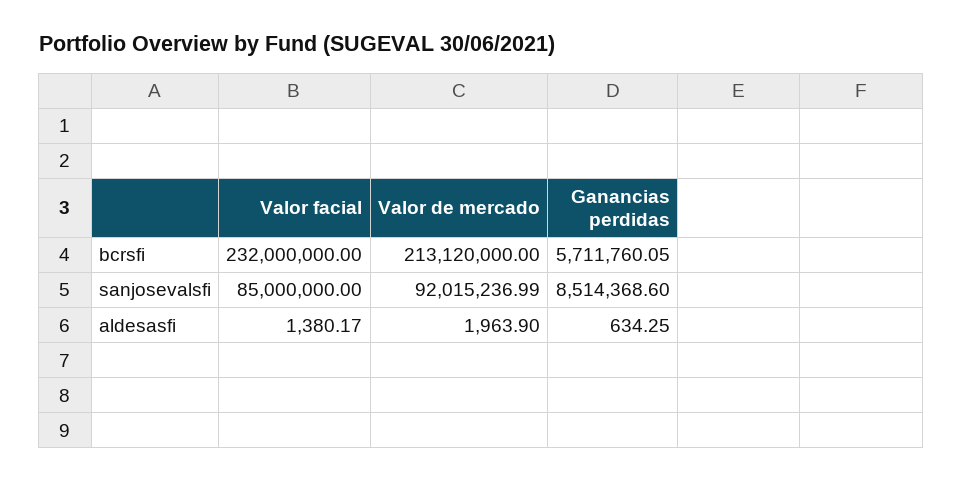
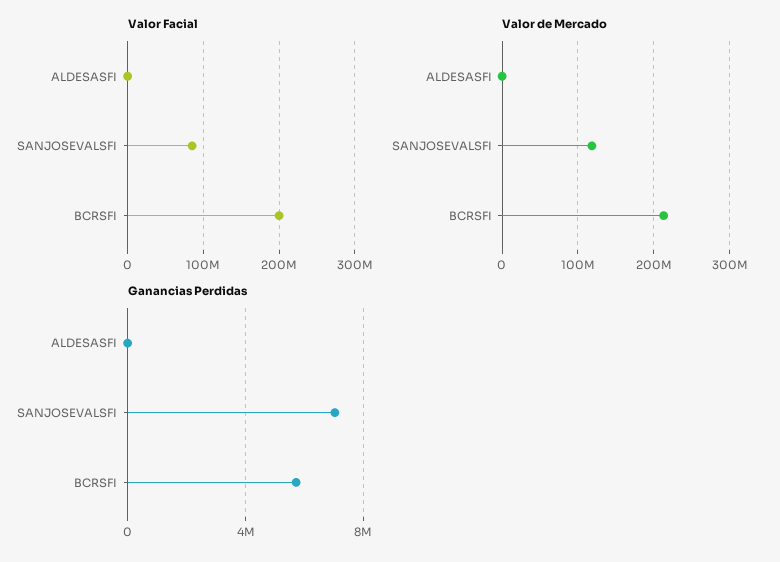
Valor facial, bcrsfi: 232000000 -> 200000000
Valor de mercado, sanjosevalsfi: 92015236.99 -> 120000000
Ganancias perdidas, sanjosevalsfi: 8514368.6 -> 7000000

